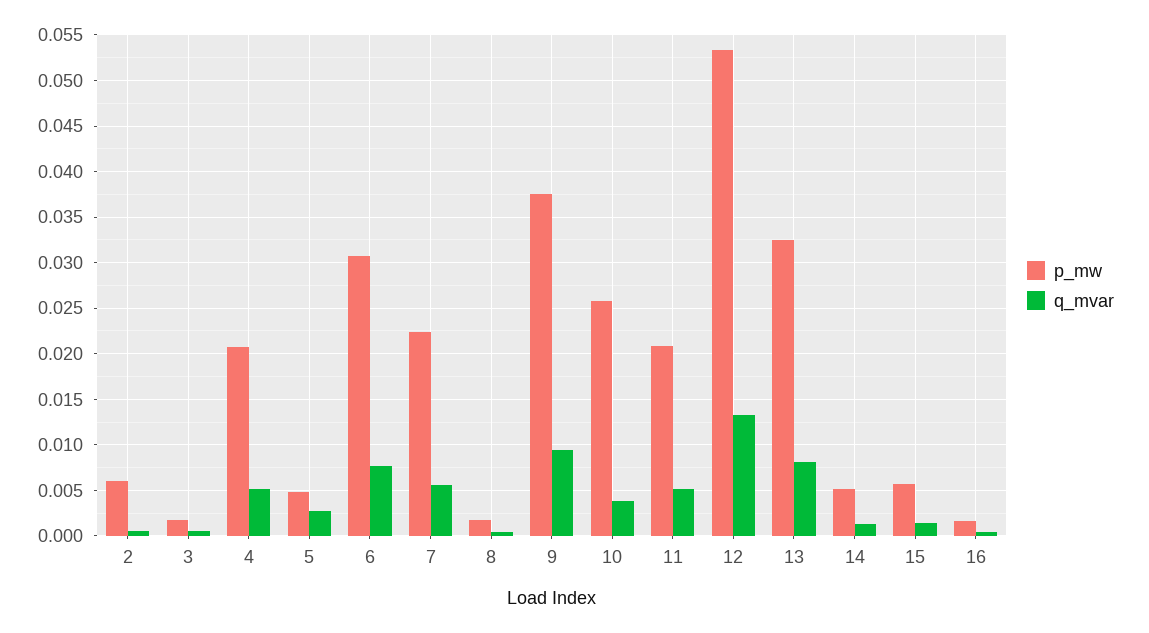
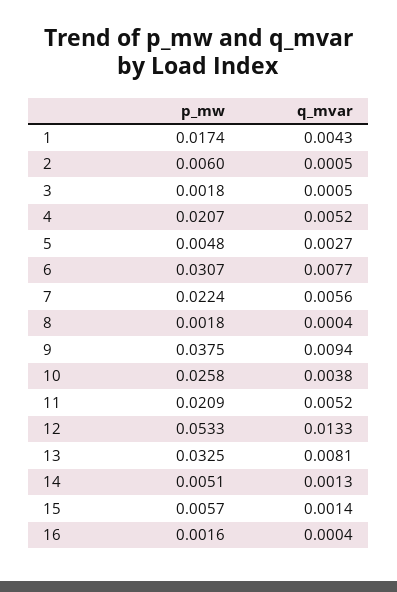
p_mw, 1: none -> 0.0174
q_mvar, 1: none -> 0.0043

